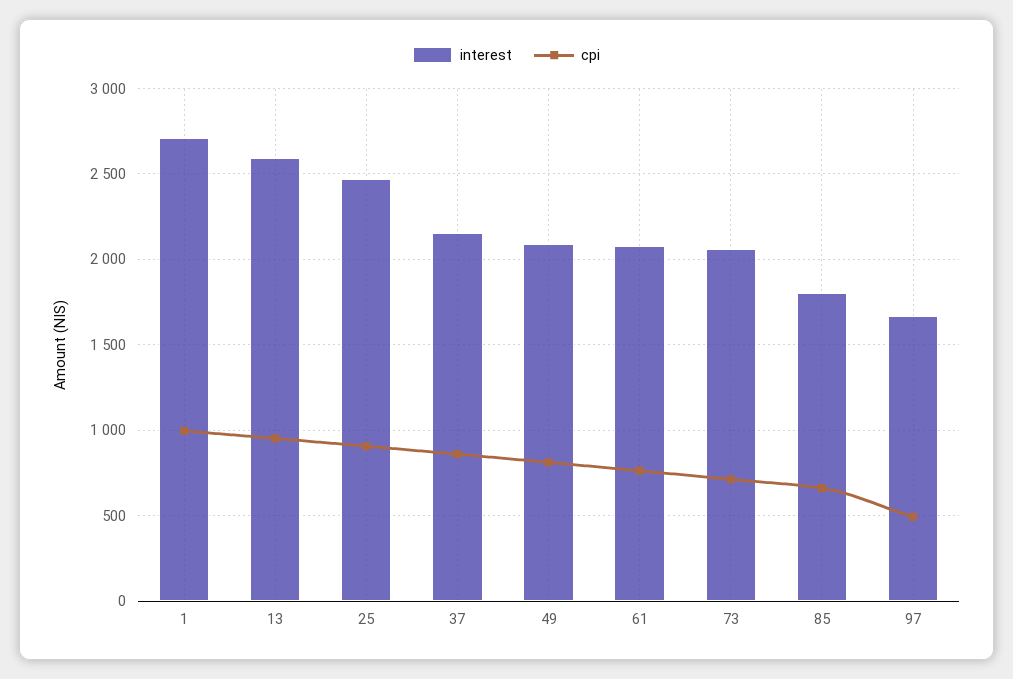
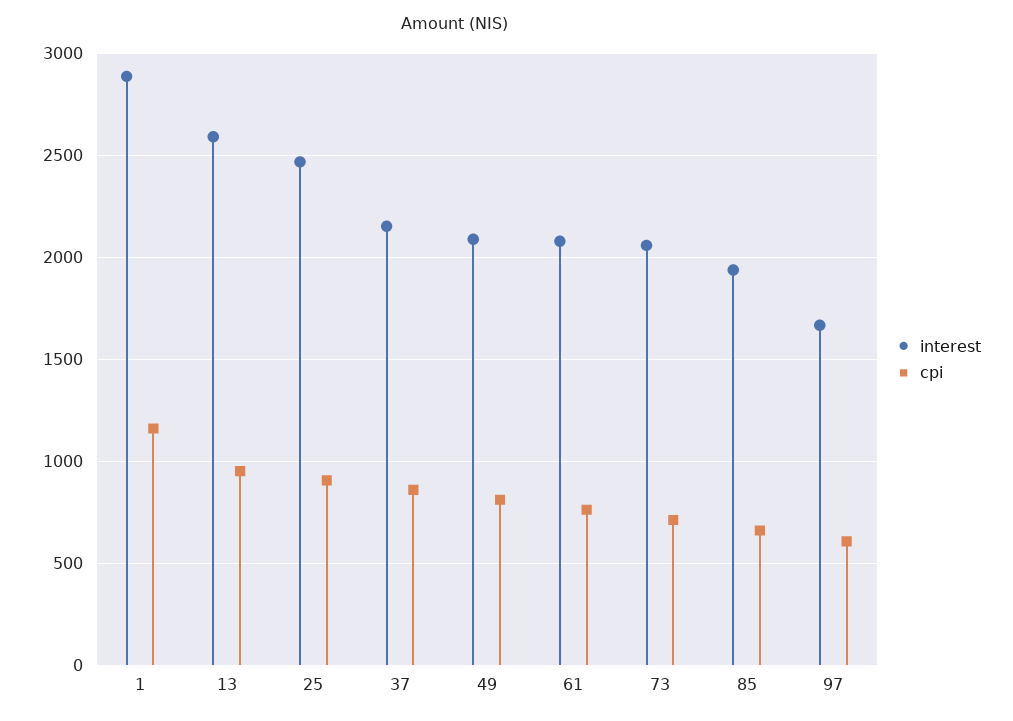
interest, 1: 2700 -> 2900
cpi, 1: 1000 -> 1150
interest, 85: 1800 -> 1950
cpi, 97: 500 -> 600

